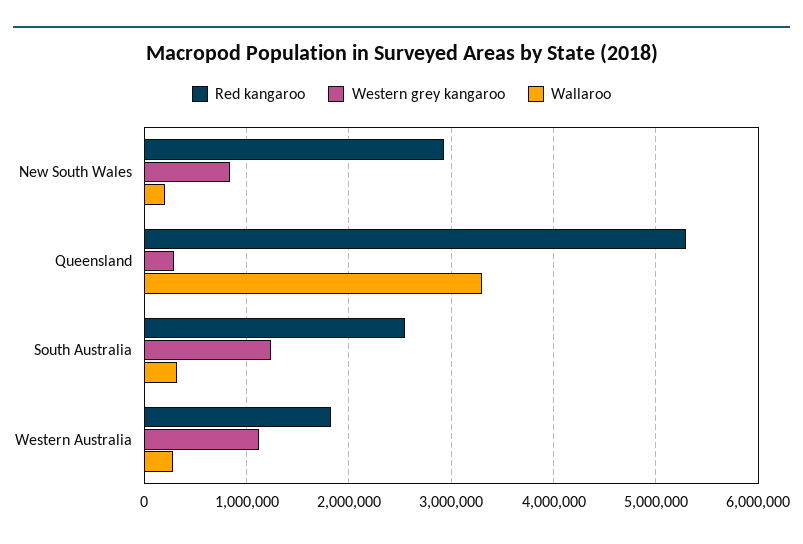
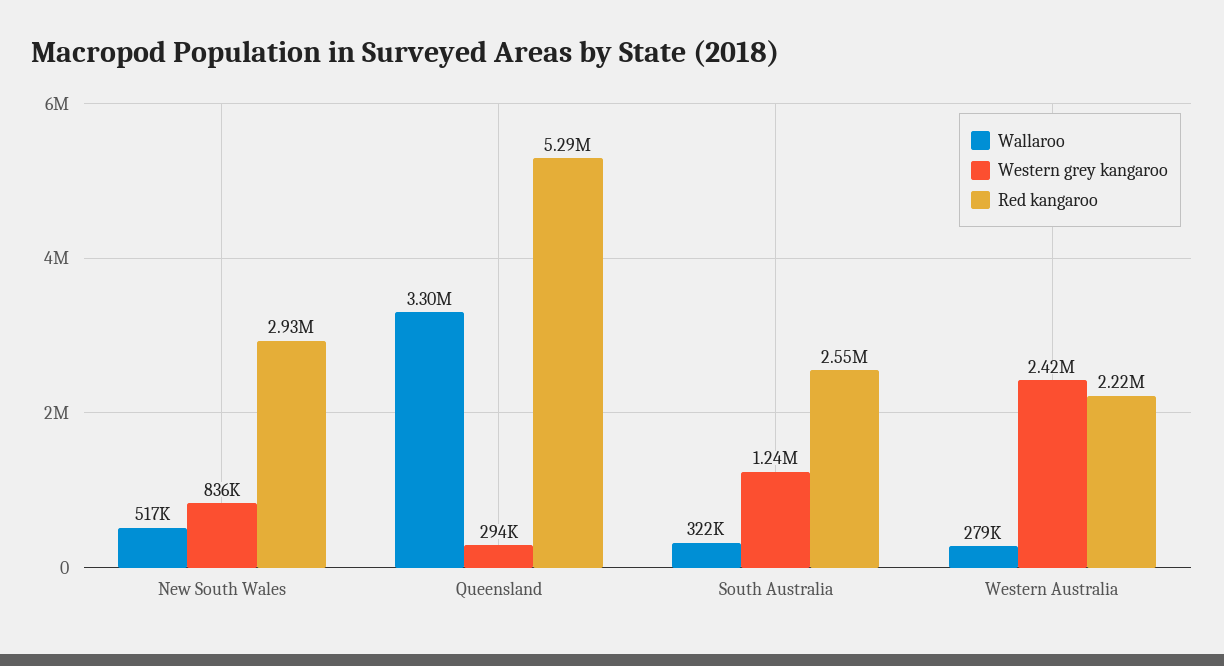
Wallaroo, New South Wales: 200000 -> 517000
Red kangaroo, Western Australia: 1800000 -> 2220000
Western grey kangaroo, Western Australia: 1100000 -> 2420000

